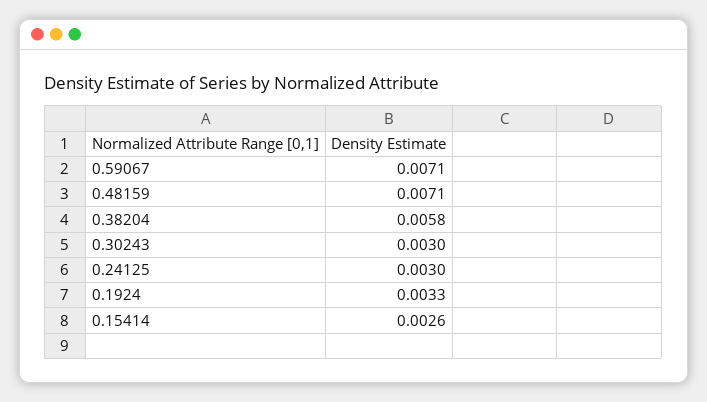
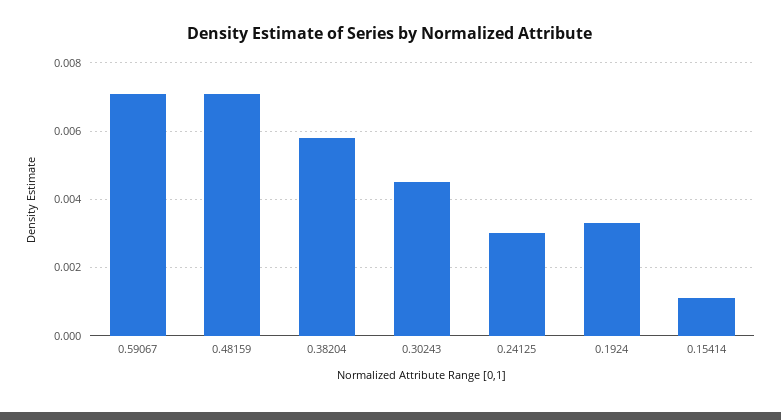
0.30243: 0.003 -> 0.0045
0.15414: 0.0026 -> 0.001

